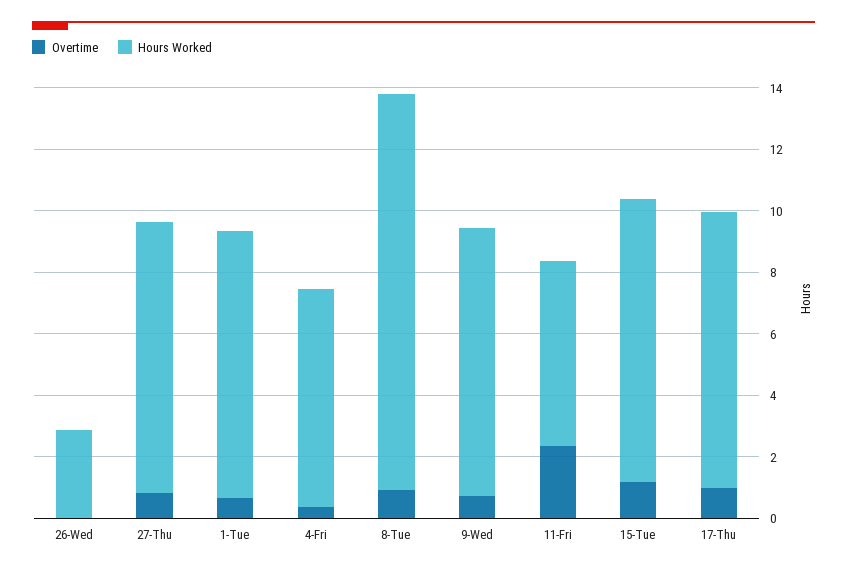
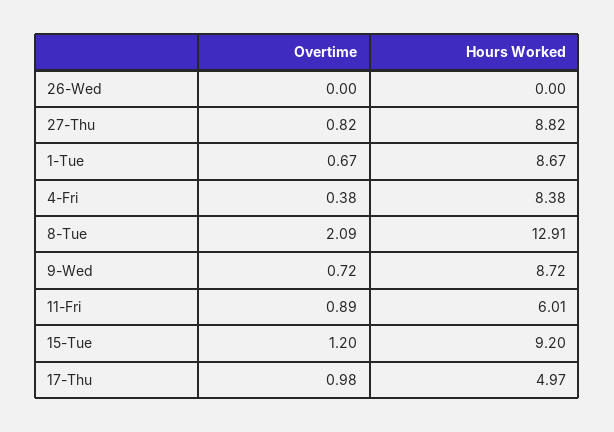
Hours Worked, 26-Wed: 3 -> 0
Hours Worked, 4-Fri: 7 -> 8.38
Overtime, 8-Tue: 1 -> 2.09
Overtime, 11-Fri: 2.5 -> 0.89
Hours Worked, 17-Thu: 9 -> 4.97

